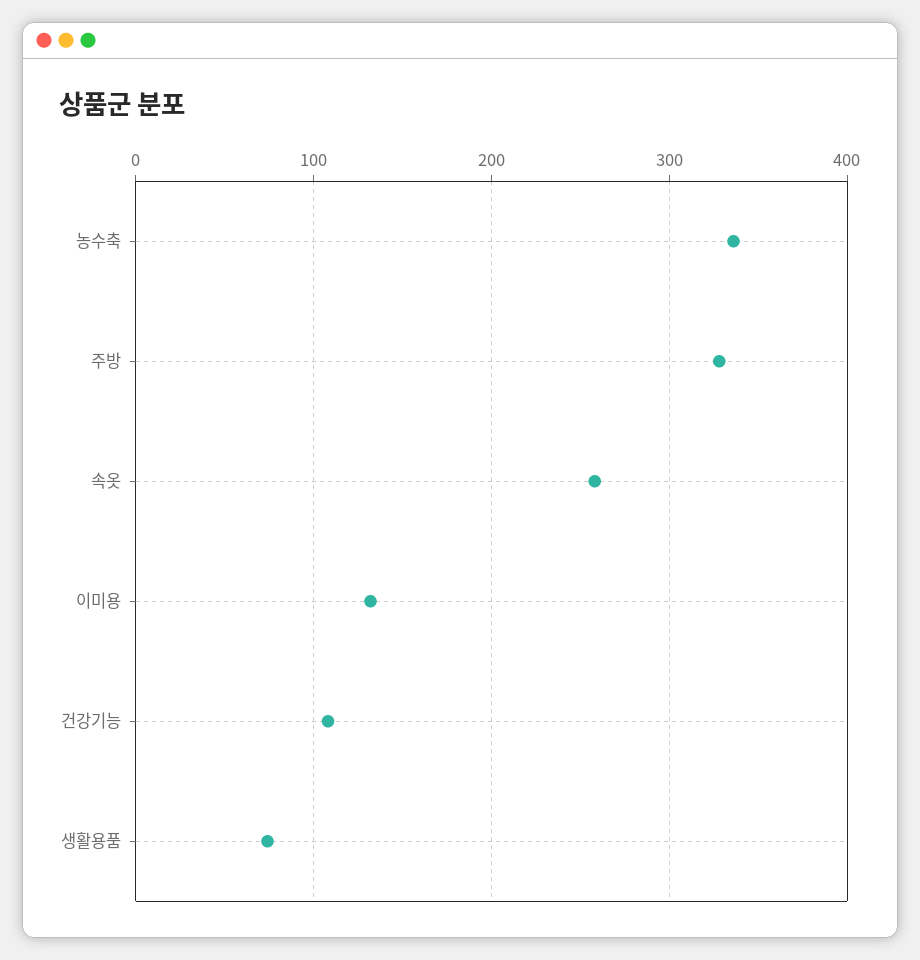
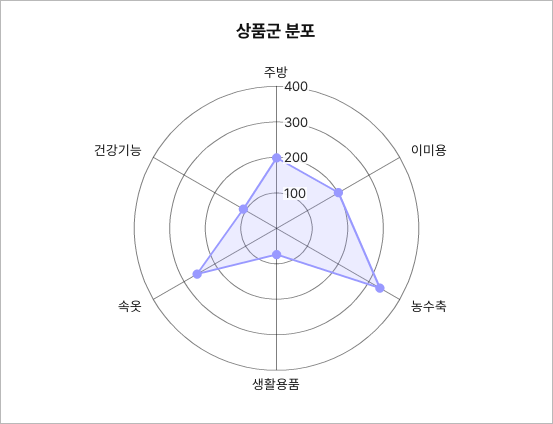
주방: 330 -> 200
이미용: 130 -> 200

